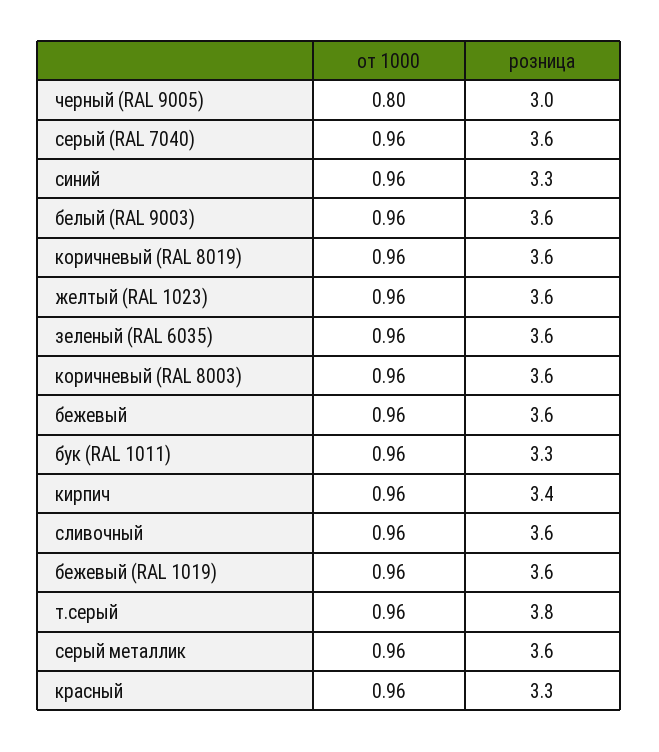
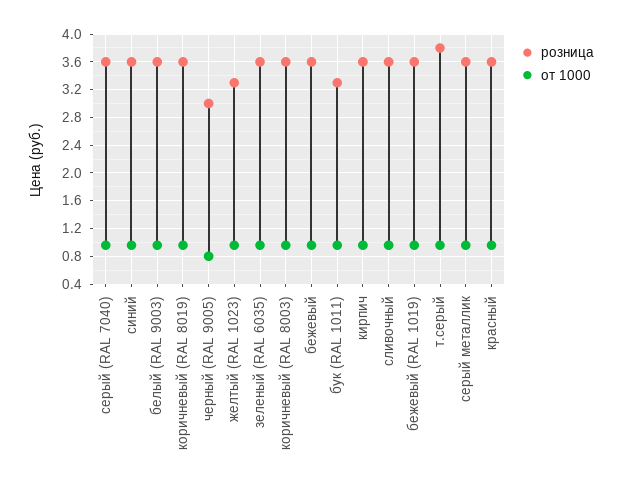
розница, синий: 3.3 -> 3.6
розница, желтый (RAL 1023): 3.6 -> 3.3
розница, кирпич: 3.4 -> 3.6
розница, красный: 3.3 -> 3.6

